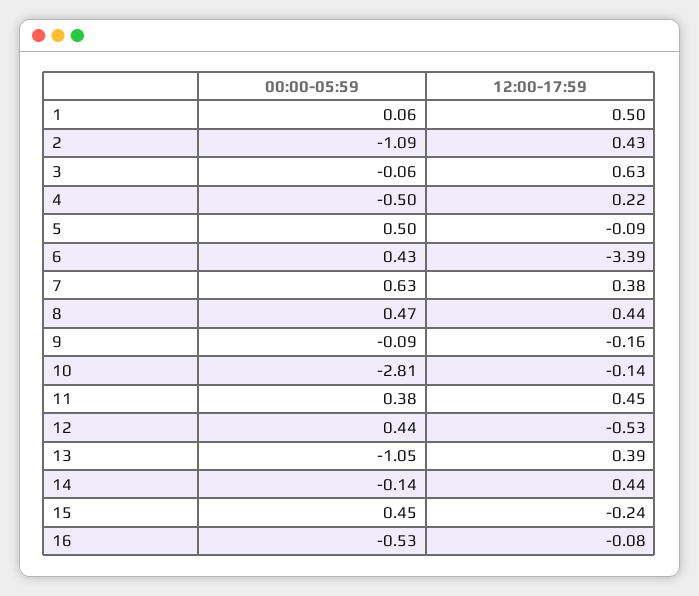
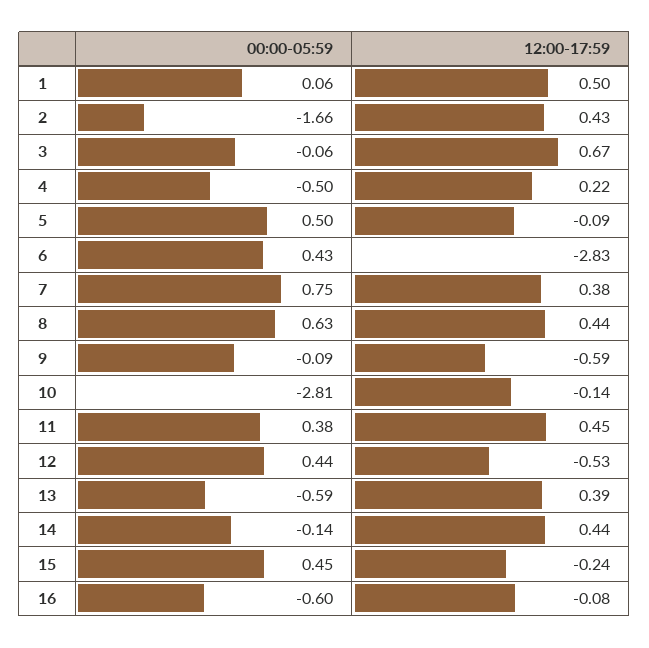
00:00-05:59, 2: -1.09 -> -1.66
12:00-17:59, 3: 0.63 -> 0.67
12:00-17:59, 6: -3.39 -> -2.83
00:00-05:59, 7: 0.63 -> 0.75
00:00-05:59, 8: 0.47 -> 0.63
12:00-17:59, 9: -0.16 -> -0.59
00:00-05:59, 13: -1.05 -> -0.59
00:00-05:59, 16: -0.53 -> -0.6

